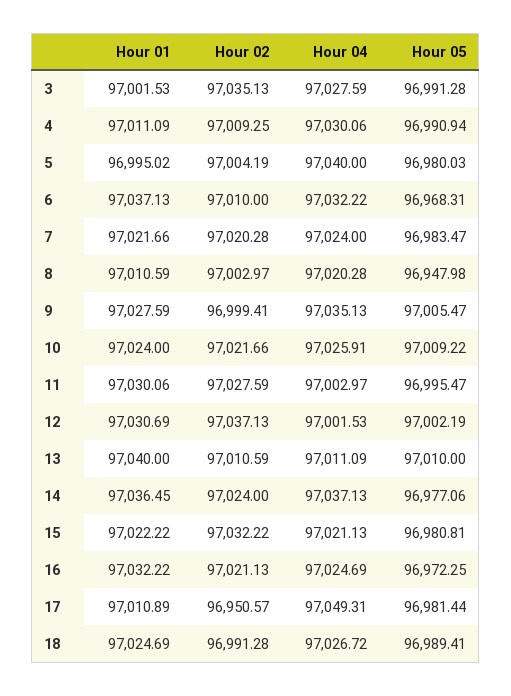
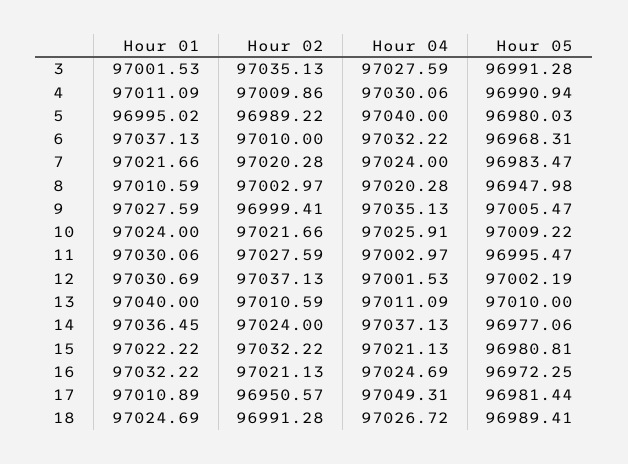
Hour 02, 4: 97009.25 -> 97009.86
Hour 02, 5: 97004.19 -> 96989.22

